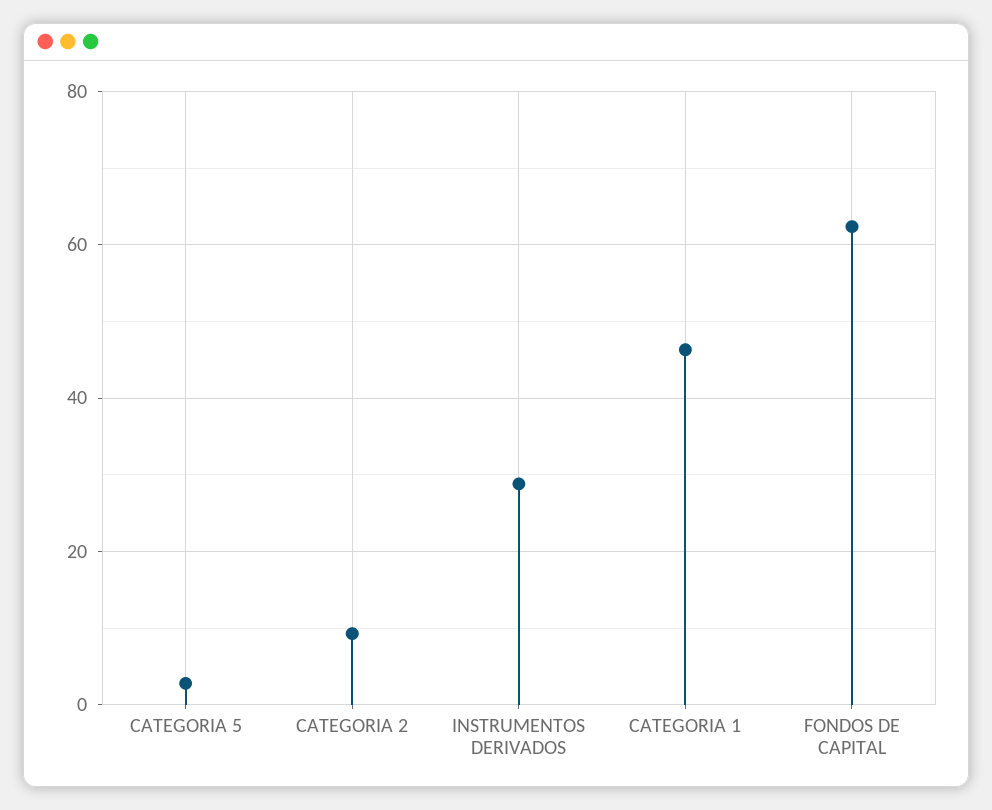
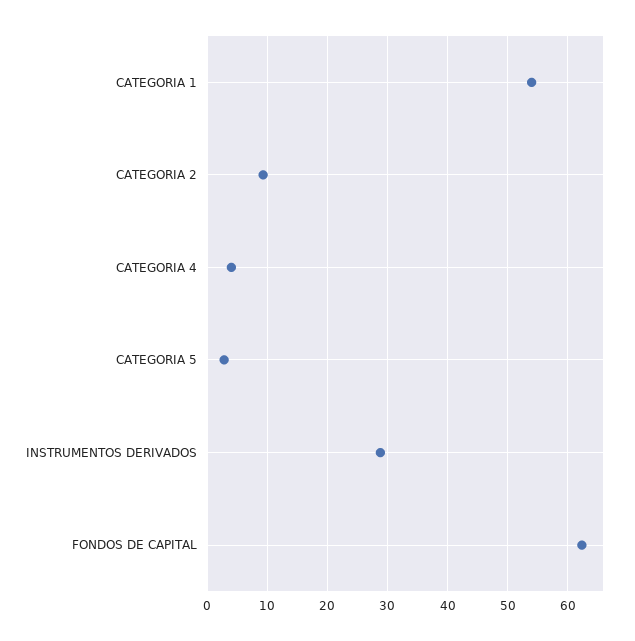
CATEGORIA 1: 46 -> 54
CATEGORIA 4: none -> 4

